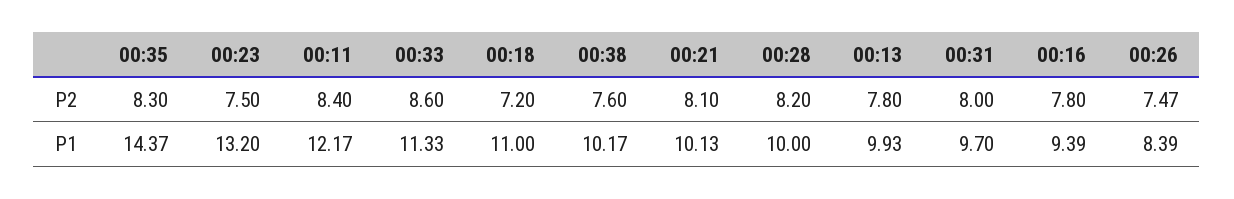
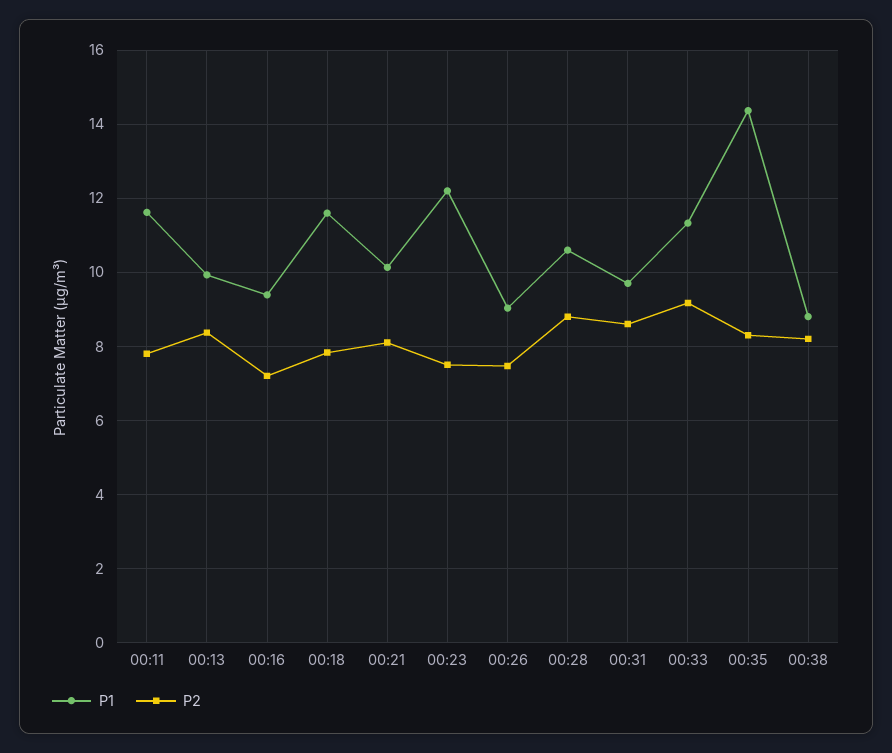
P2, 00:11: 8.4 -> 7.8
P2, 00:33: 8.6 -> 9.2
P2, 00:18: 7.2 -> 7.8
P2, 00:38: 7.6 -> 8.2
P2, 00:28: 8.2 -> 8.8
P2, 00:13: 7.8 -> 8.4
P2, 00:31: 8 -> 8.6
P2, 00:16: 7.8 -> 7.2
P1, 00:23: 13.2 -> 12.2
P1, 00:11: 12.17 -> 11.6
P1, 00:18: 11 -> 11.6
P1, 00:38: 10.17 -> 8.8
P1, 00:28: 10 -> 10.6
P1, 00:26: 8.39 -> 9

